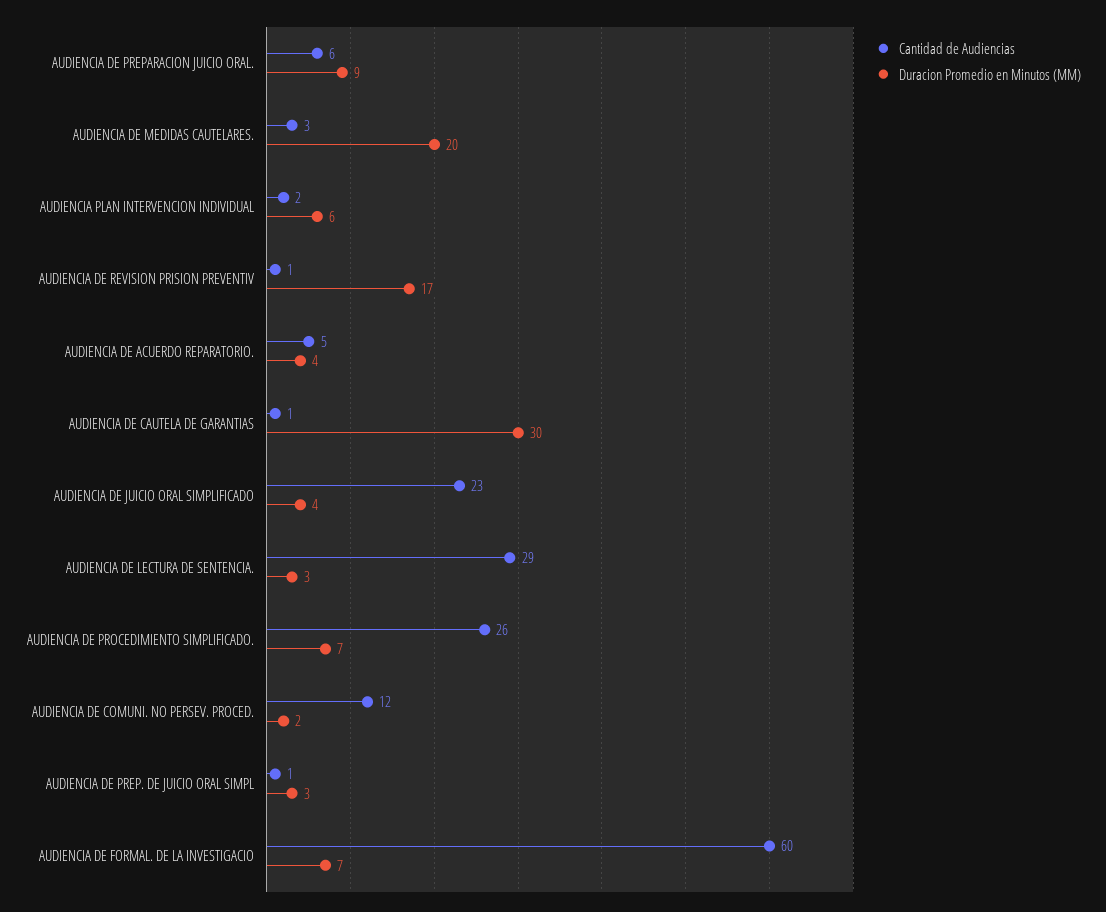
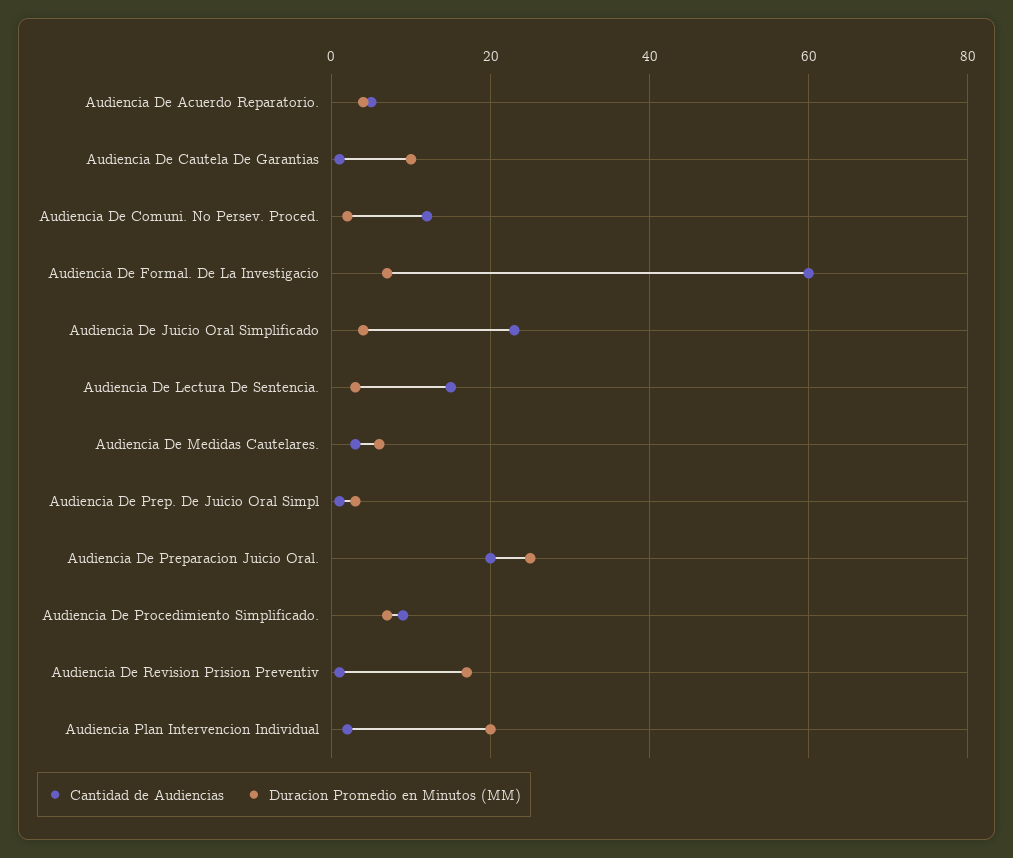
Cantidad de Audiencias, AUDIENCIA DE PREPARACION JUICIO ORAL.: 6 -> 20
Duracion Promedio en Minutos (MM), AUDIENCIA DE PREPARACION JUICIO ORAL.: 9 -> 25
Duracion Promedio en Minutos (MM), AUDIENCIA DE MEDIDAS CAUTELARES.: 20 -> 5
Duracion Promedio en Minutos (MM), AUDIENCIA PLAN INTERVENCION INDIVIDUAL: 6 -> 20
Duracion Promedio en Minutos (MM), AUDIENCIA DE CAUTELA DE GARANTIAS: 30 -> 10
Cantidad de Audiencias, AUDIENCIA DE LECTURA DE SENTENCIA.: 29 -> 15
Cantidad de Audiencias, AUDIENCIA DE PROCEDIMIENTO SIMPLIFICADO.: 26 -> 10

